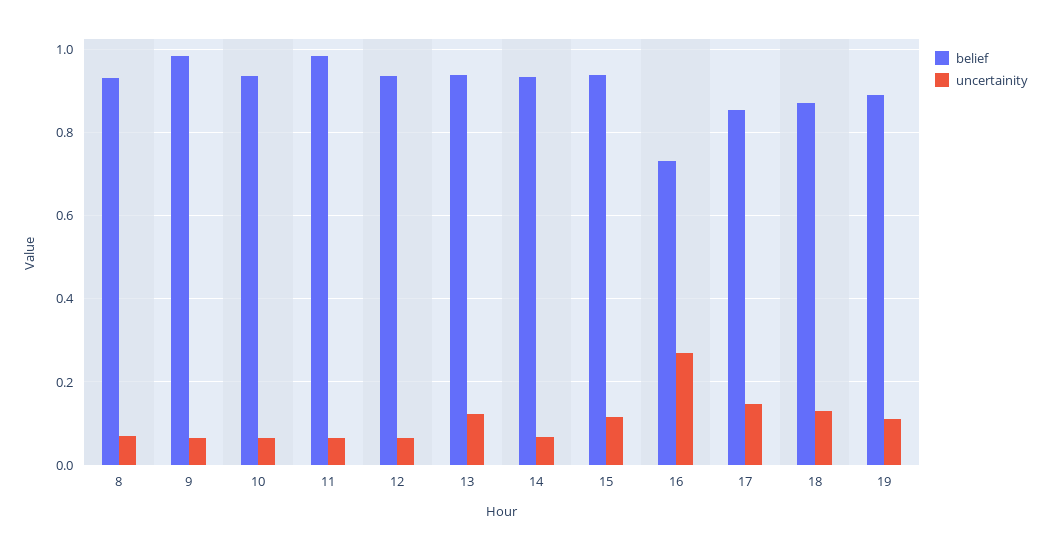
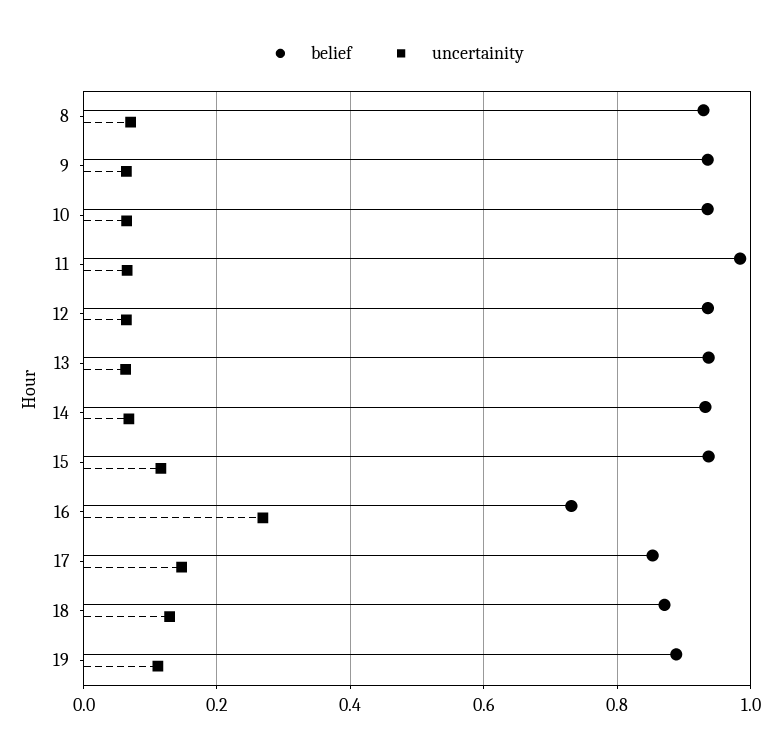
belief, 9: 0.98 -> 0.94
uncertainity, 13: 0.12 -> 0.06

